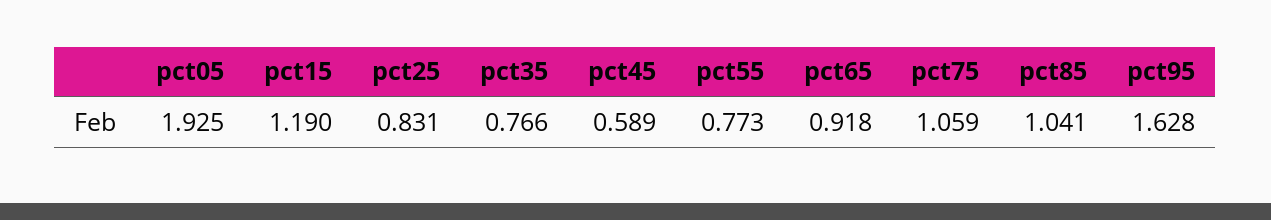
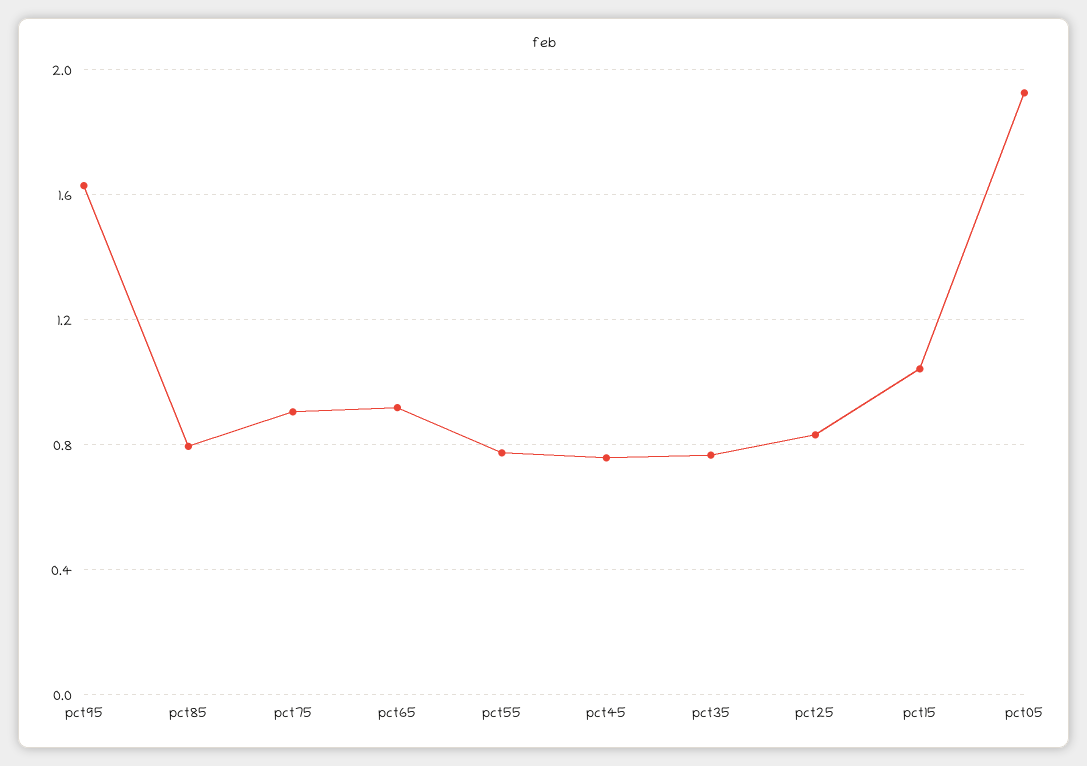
pct15: 1.19 -> 1.05
pct45: 0.589 -> 0.75
pct75: 1.059 -> 0.9
pct85: 1.041 -> 0.8

